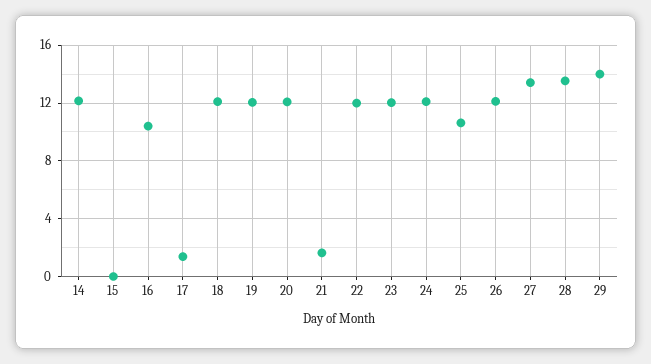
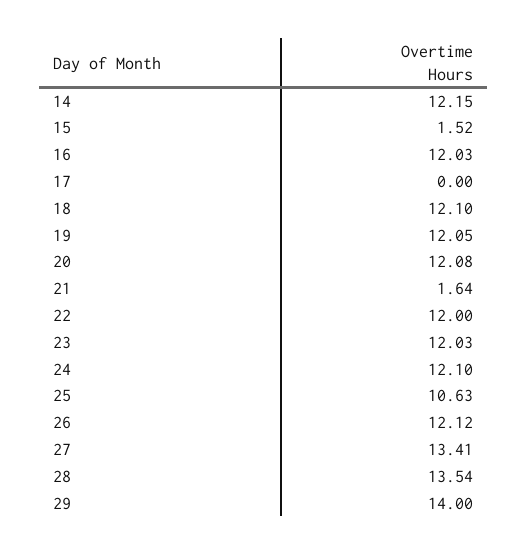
15: 0 -> 1.52
16: 10.5 -> 12.03
17: 1.5 -> 0

